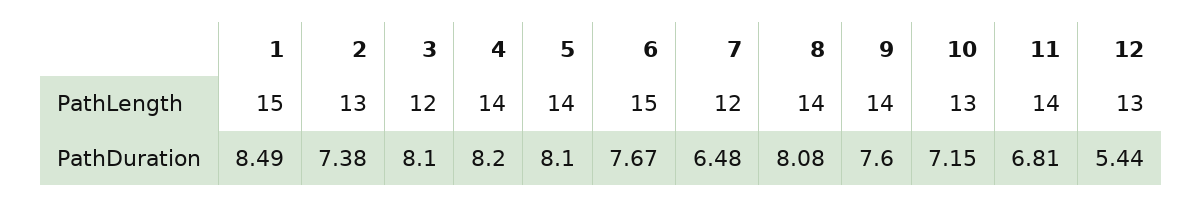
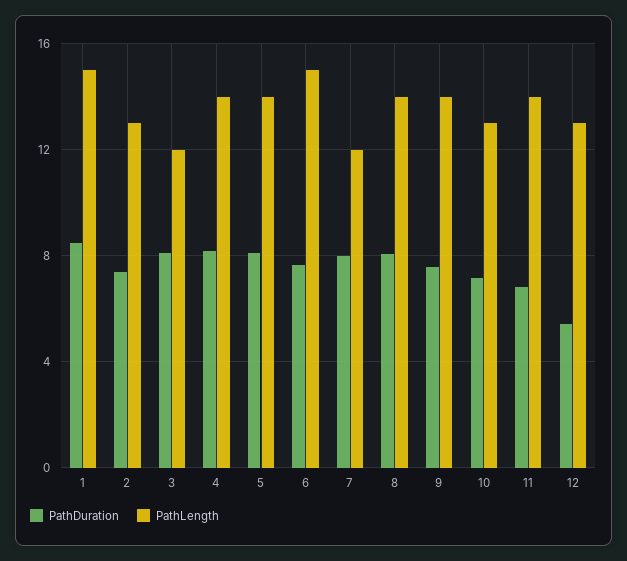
PathDuration, 7: 6.48 -> 8

